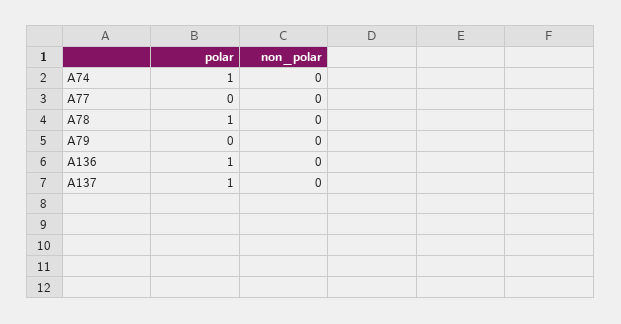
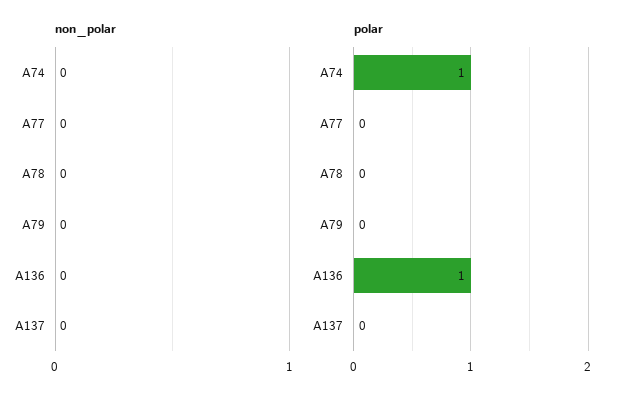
polar, A78: 1 -> 0
polar, A137: 1 -> 0

